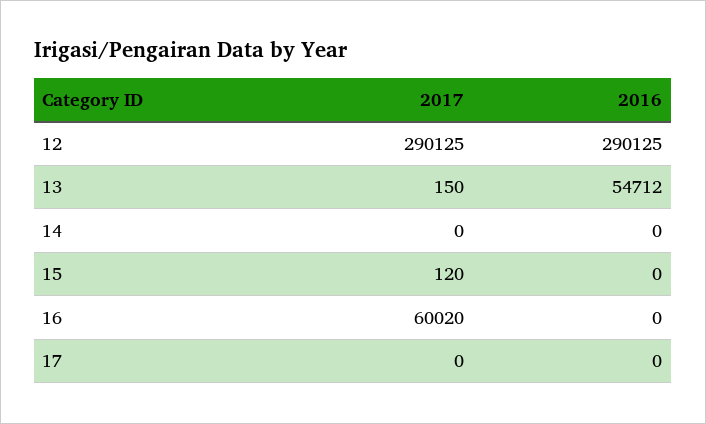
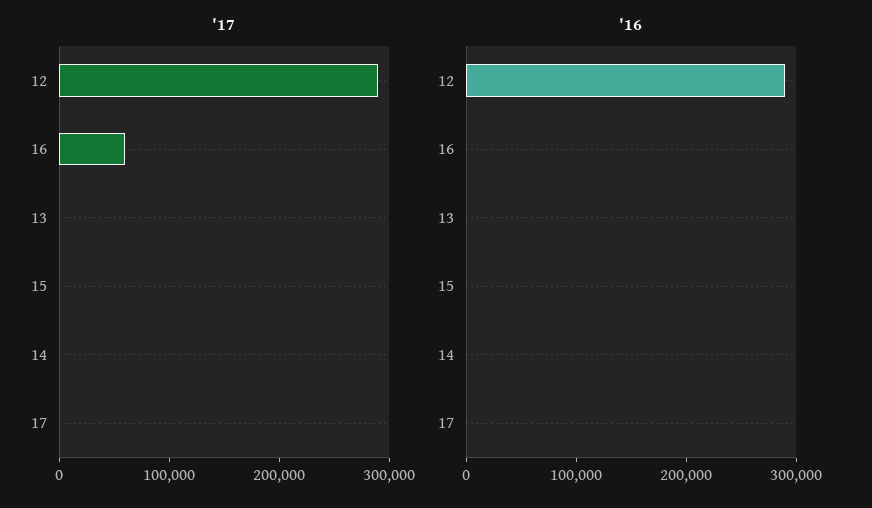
2016, 13: 54712 -> 0

